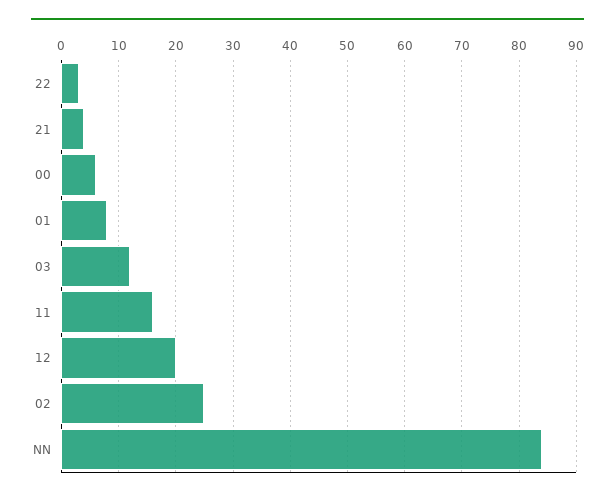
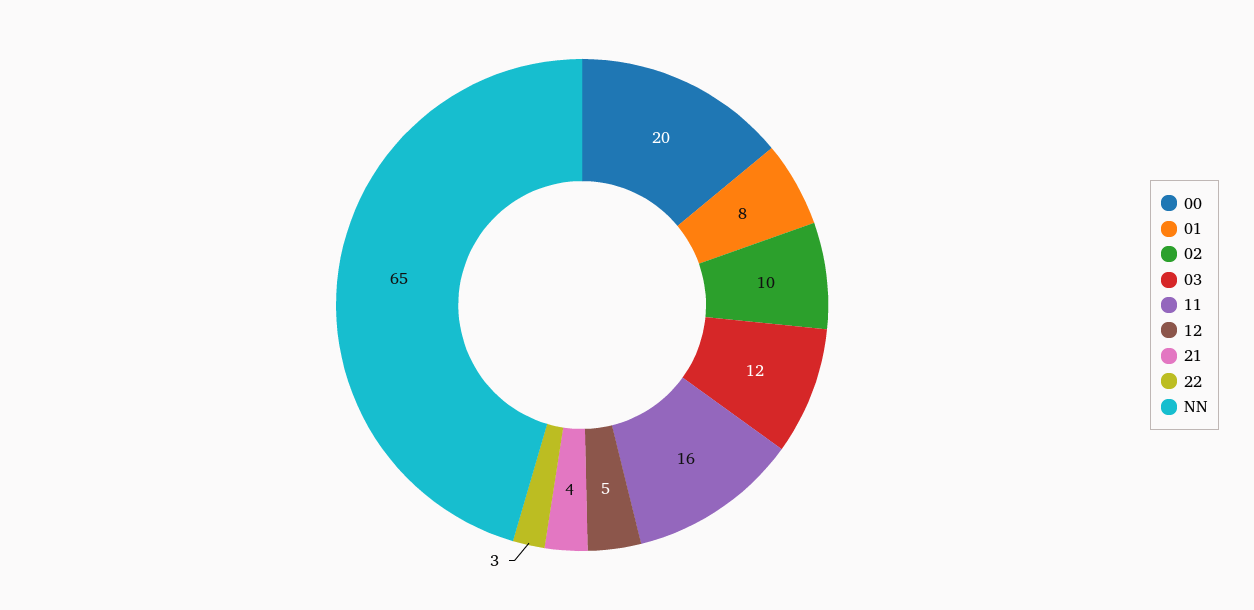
00: 5 -> 20
12: 20 -> 5
02: 25 -> 10
NN: 85 -> 65

